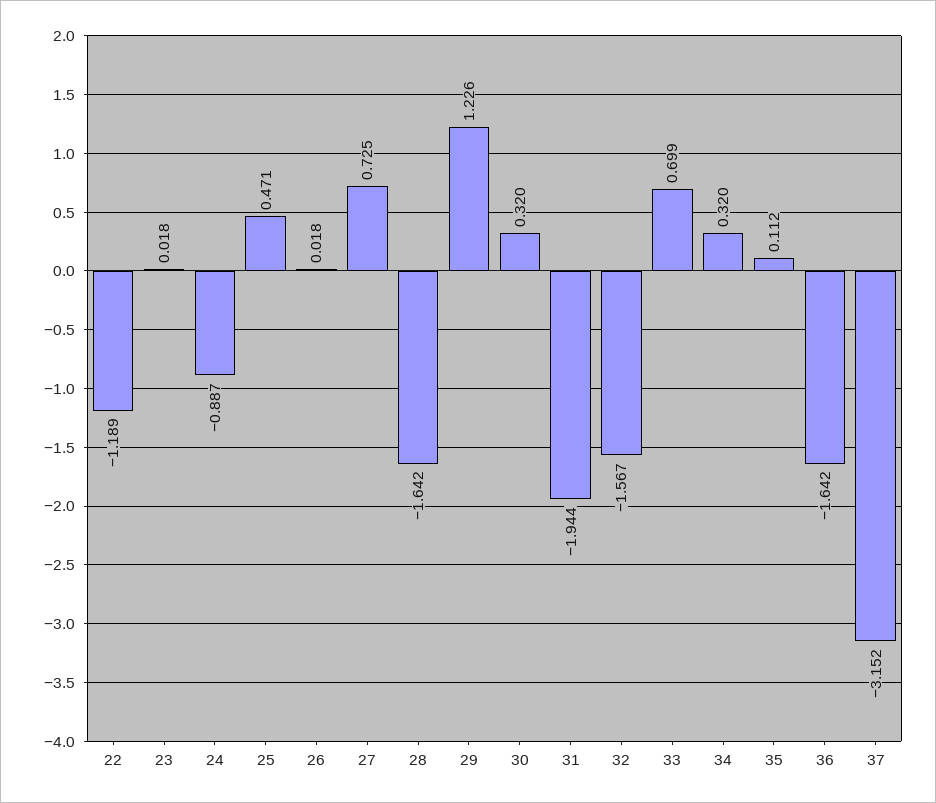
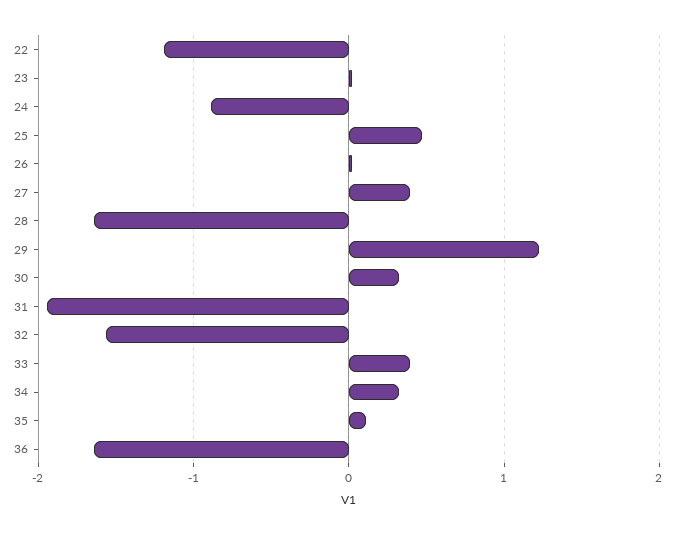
27: 0.725 -> 0.4
33: 0.699 -> 0.4
37: -3.152 -> none

